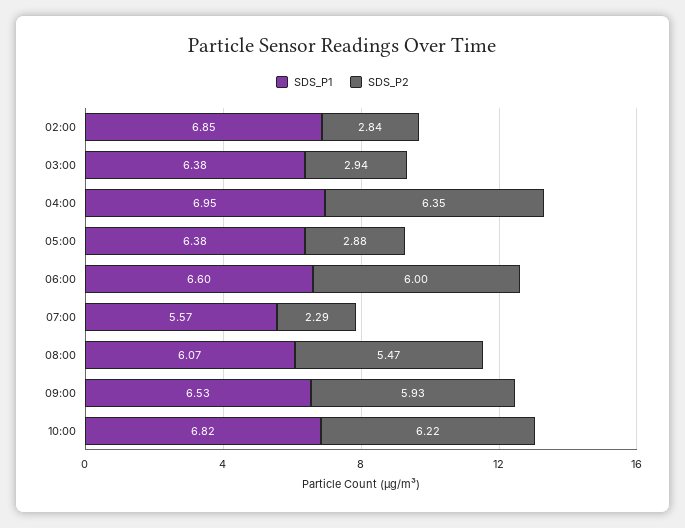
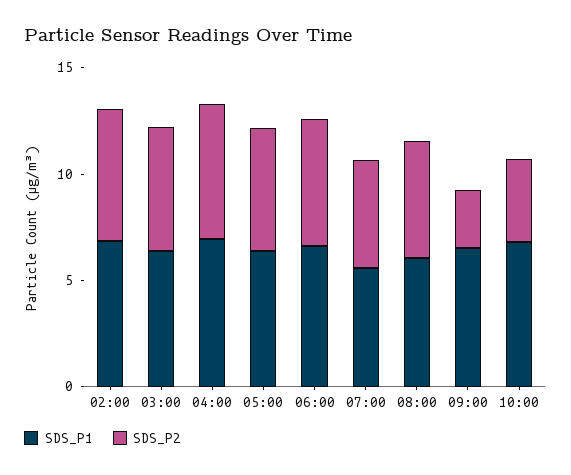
SDS_P2, 02:00: 2.84 -> 6
SDS_P2, 03:00: 2.94 -> 6
SDS_P2, 05:00: 2.88 -> 6
SDS_P2, 07:00: 2.29 -> 5
SDS_P2, 09:00: 5.93 -> 3
SDS_P2, 10:00: 6.22 -> 4

